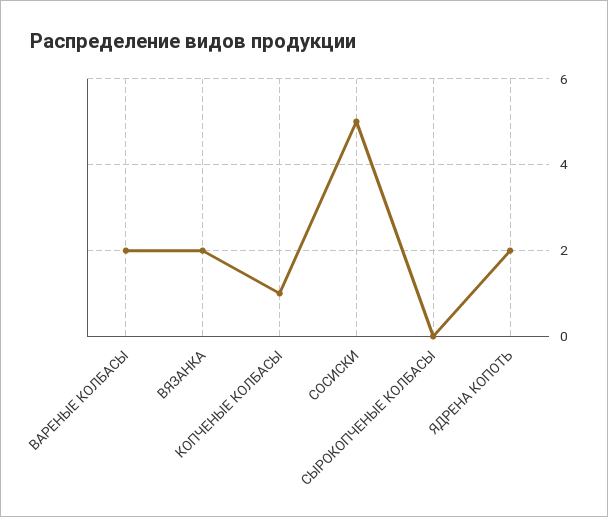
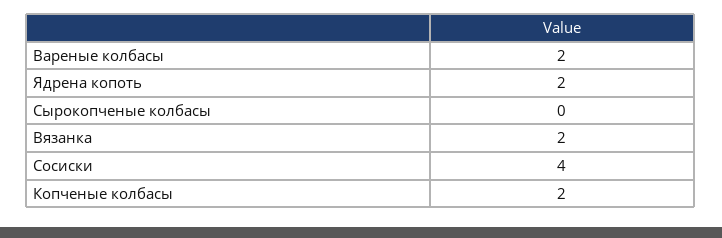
КОПЧЕНЫЕ КОЛБАСЫ: 1 -> 2
СОСИСКИ: 5 -> 4

